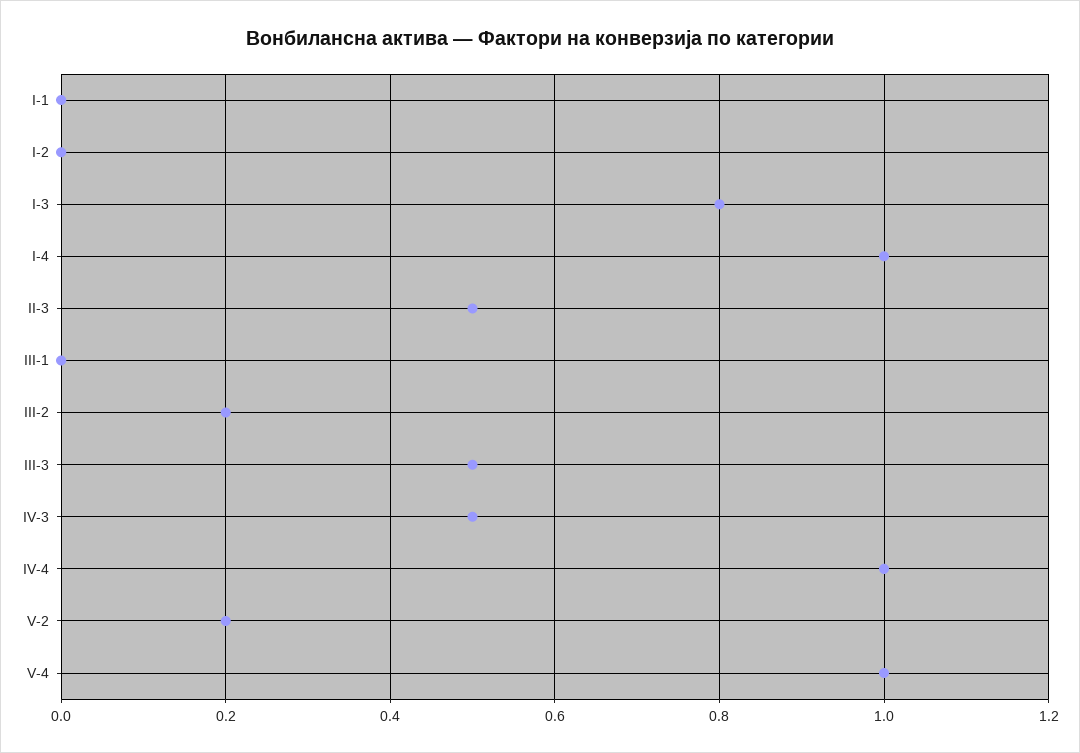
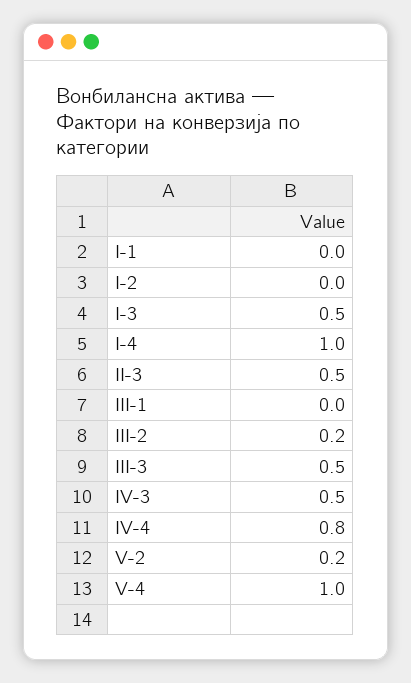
I-3: 0.8 -> 0.5
IV-4: 1 -> 0.8

